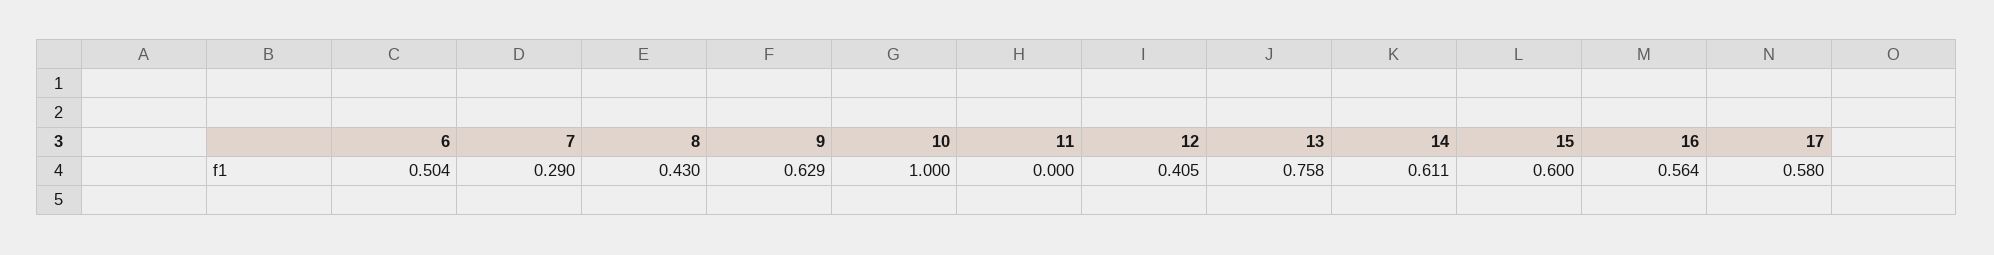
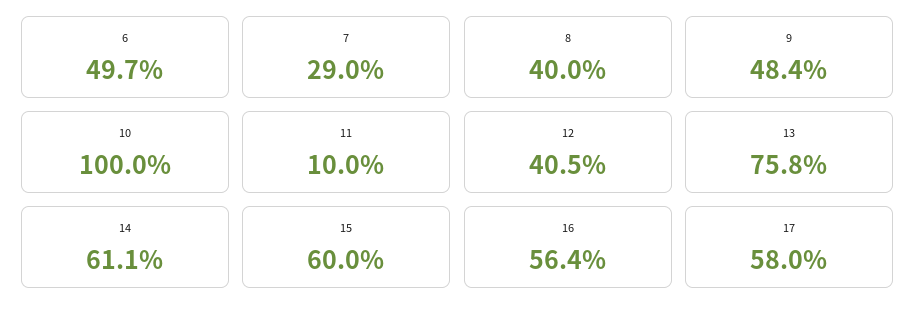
6: 0.504 -> 0.497
8: 0.43 -> 0.4
9: 0.629 -> 0.484
11: 0 -> 0.1

